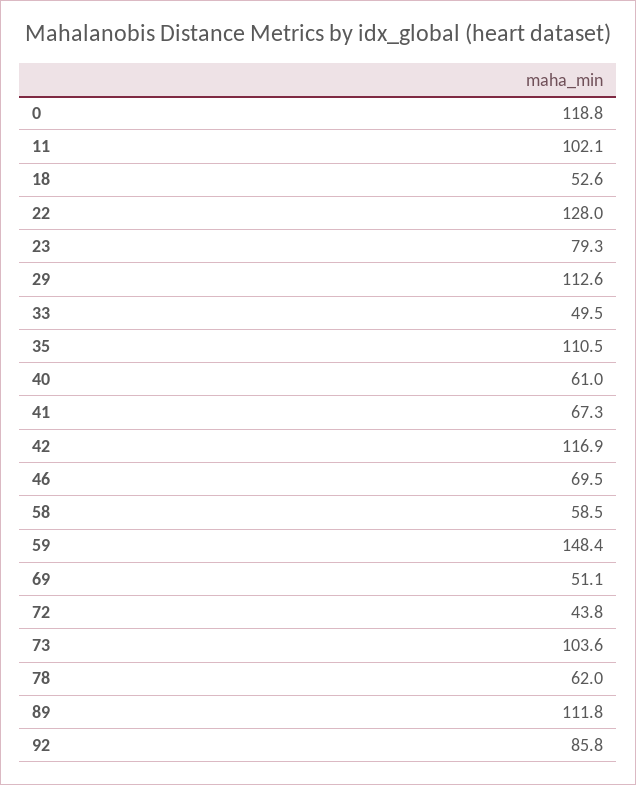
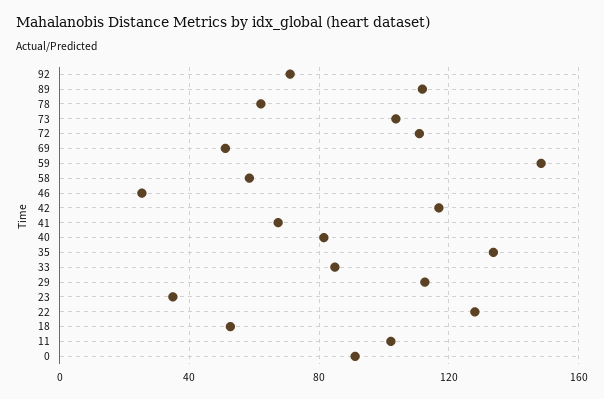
0: 118.8 -> 90
23: 79.3 -> 35
33: 49.5 -> 85
35: 110.5 -> 135
40: 61 -> 80
46: 69.5 -> 25
72: 43.8 -> 110
92: 85.8 -> 70

